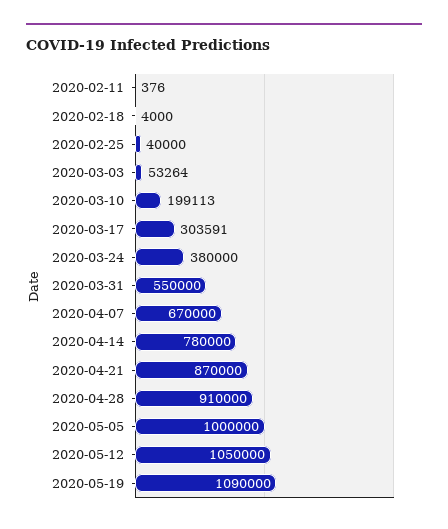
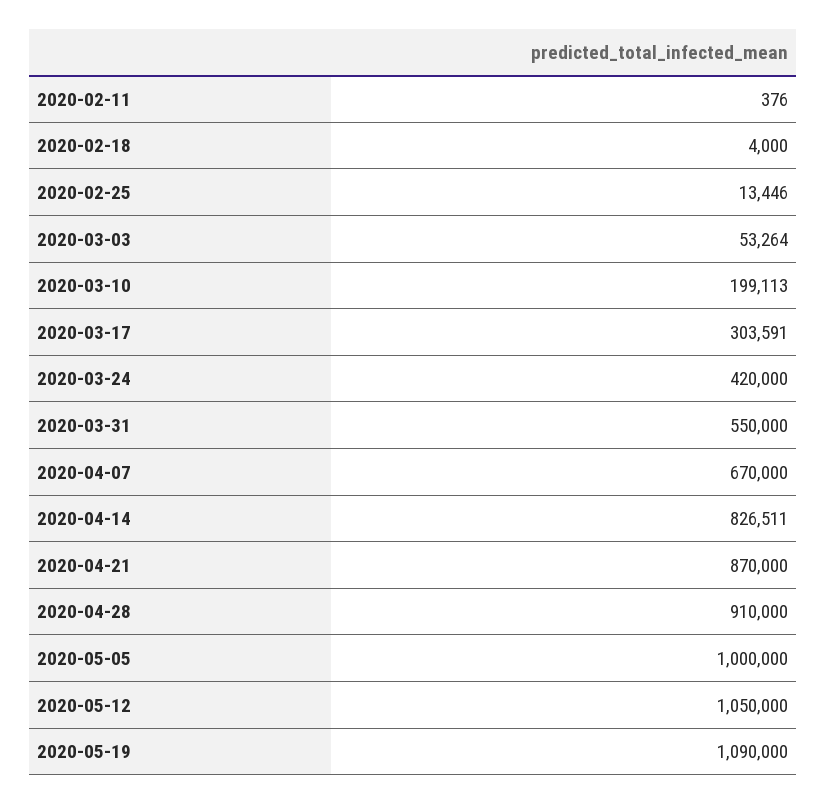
2020-02-25: 40000 -> 13446
2020-03-24: 380000 -> 420000
2020-04-14: 780000 -> 826511

